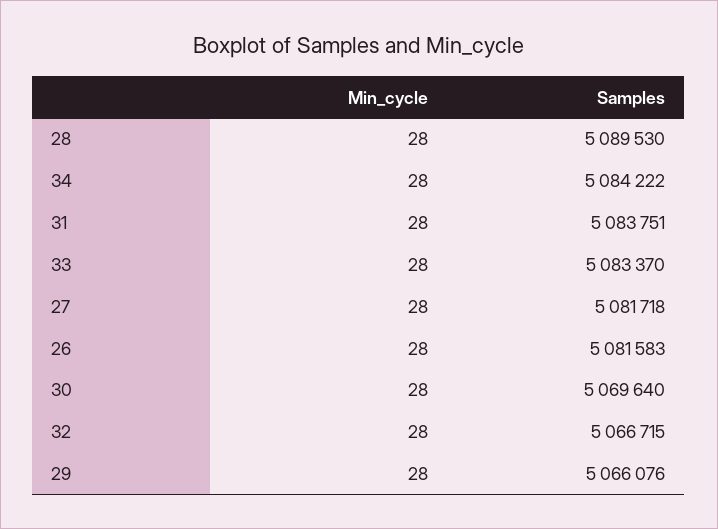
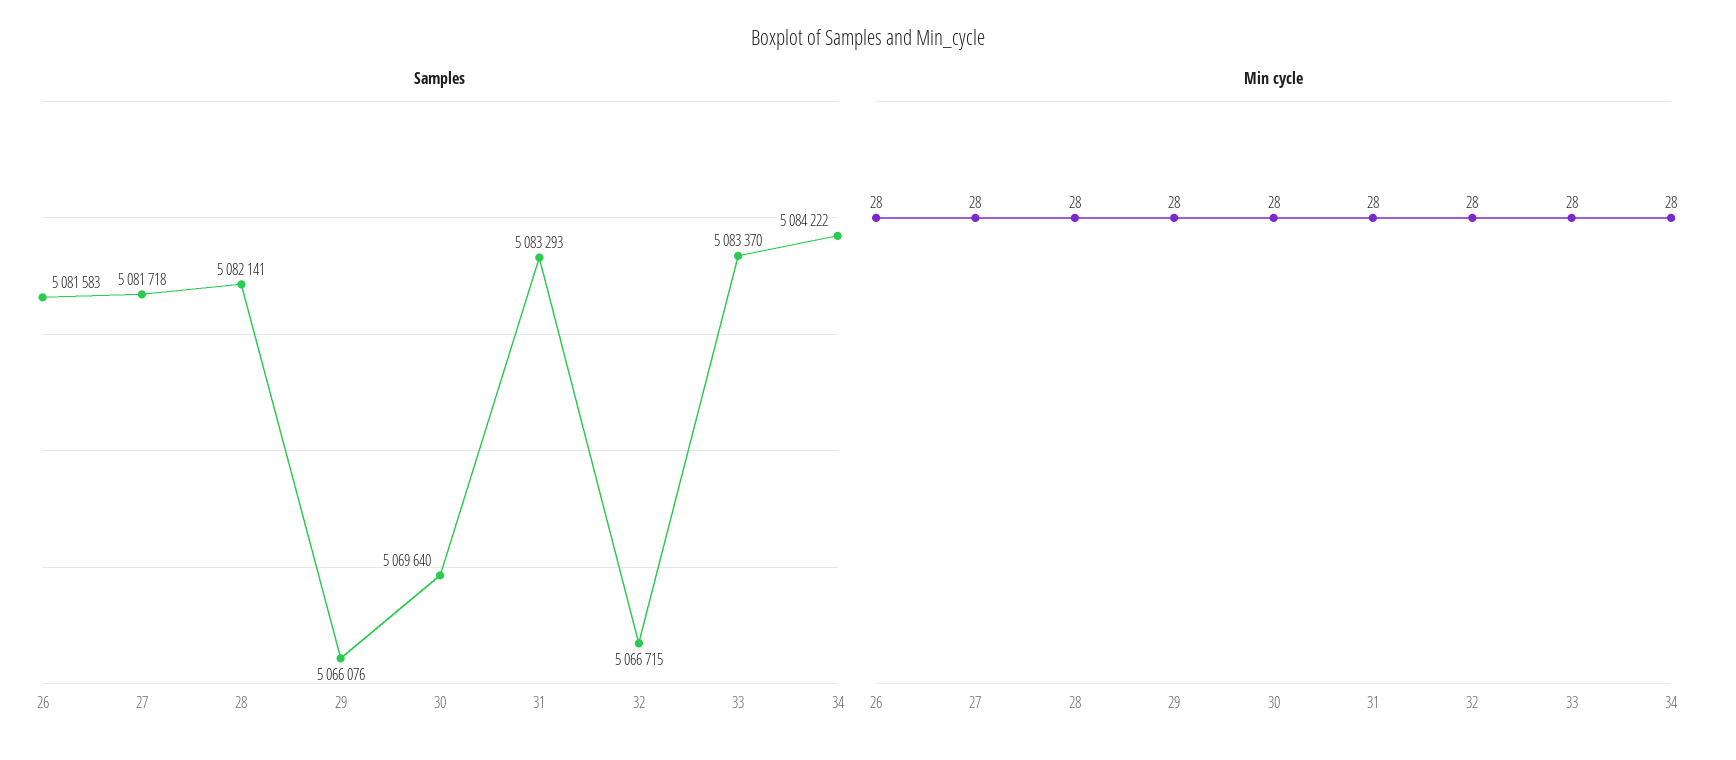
Samples, 28: 5089530 -> 5082141
Samples, 31: 5083751 -> 5083293

